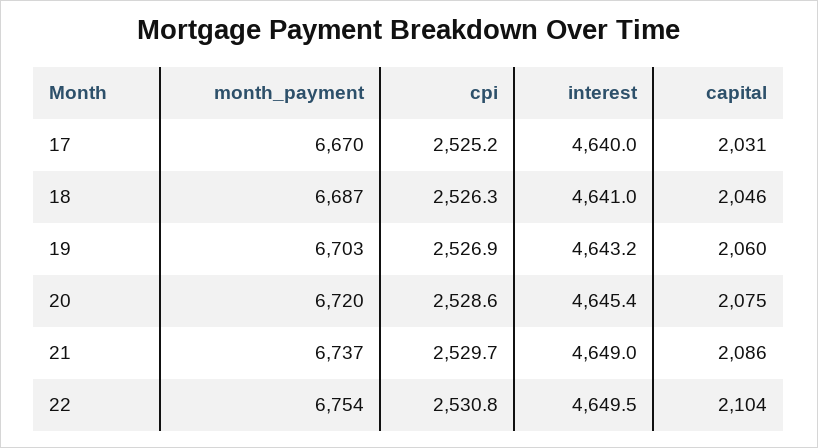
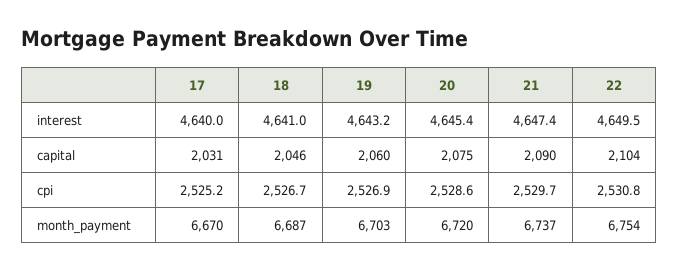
cpi, 18: 2526.3 -> 2526.7
interest, 21: 4649 -> 4647.4
capital, 21: 2086 -> 2090

